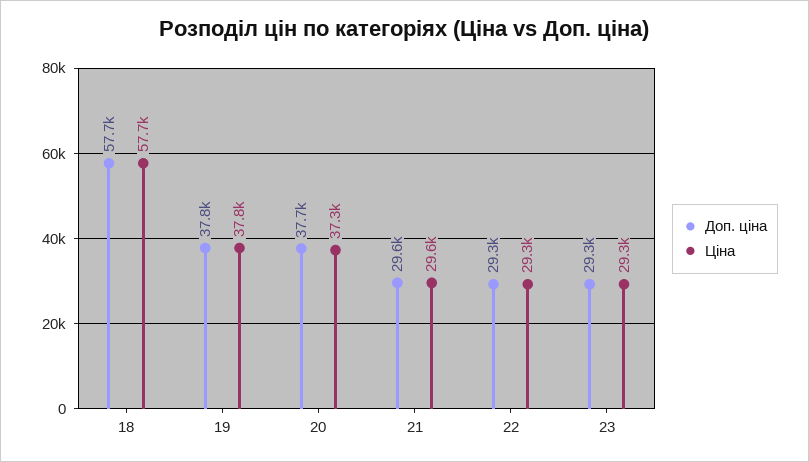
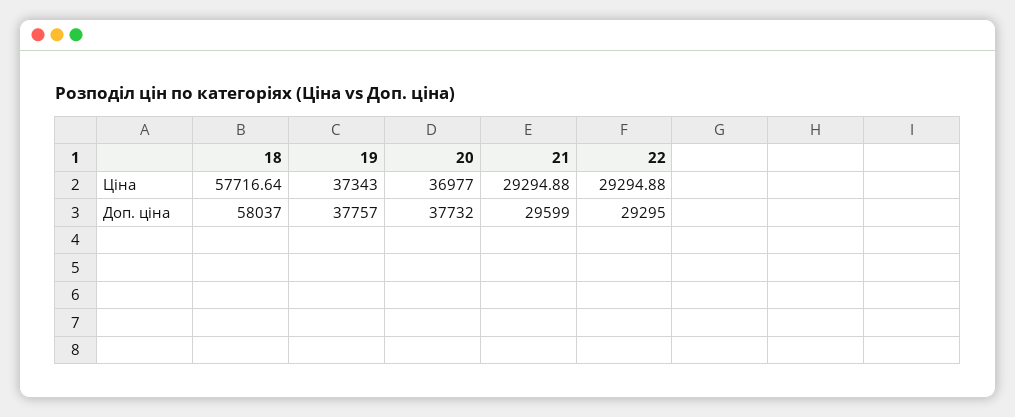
Доп. ціна, 18: 57700 -> 58037
Ціна, 19: 37800 -> 37343
Ціна, 20: 37300 -> 36977
Ціна, 21: 29600 -> 29294.88
Доп. ціна, 23: 29300 -> none
Ціна, 23: 29300 -> none

